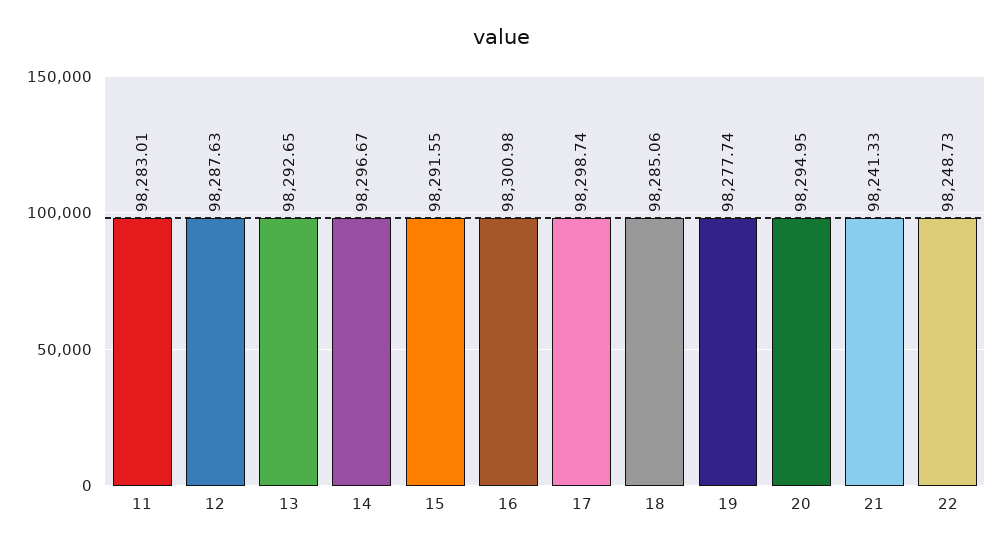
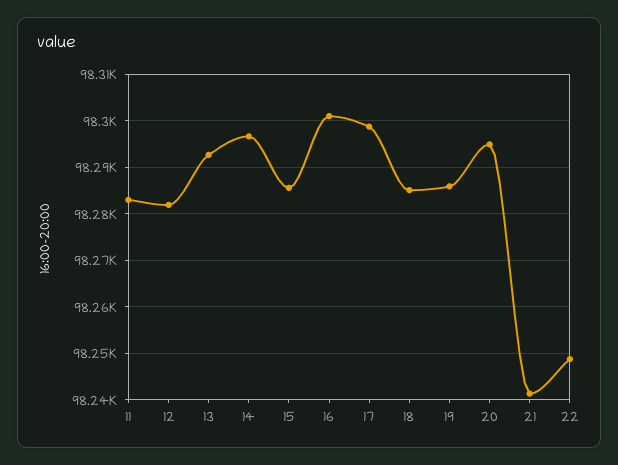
12: 98287.63 -> 98282
15: 98291.55 -> 98286
19: 98277.74 -> 98286

